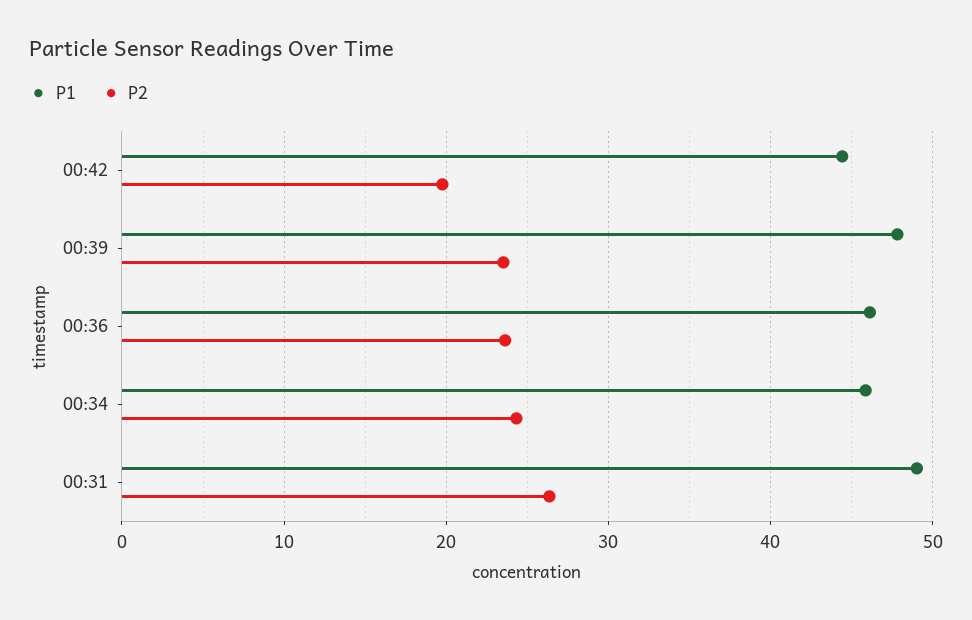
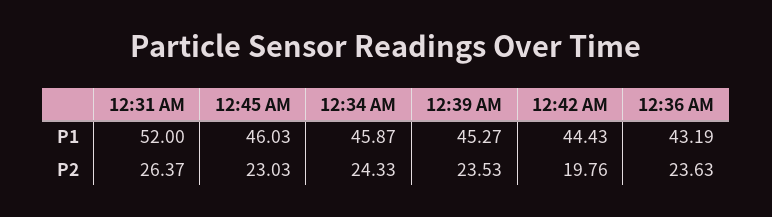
P1, 00:39: 48 -> 45.27
P1, 00:36: 46 -> 43.19
P1, 00:31: 49 -> 52
P1, 12:45 AM: none -> 46.03
P2, 12:45 AM: none -> 23.03

